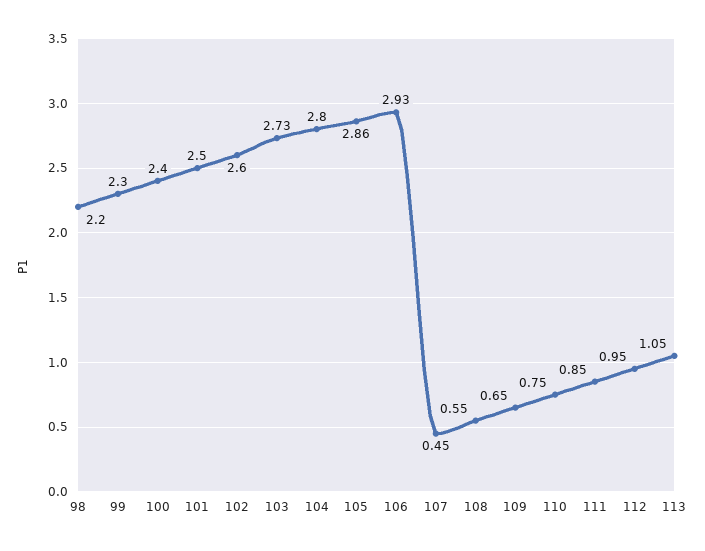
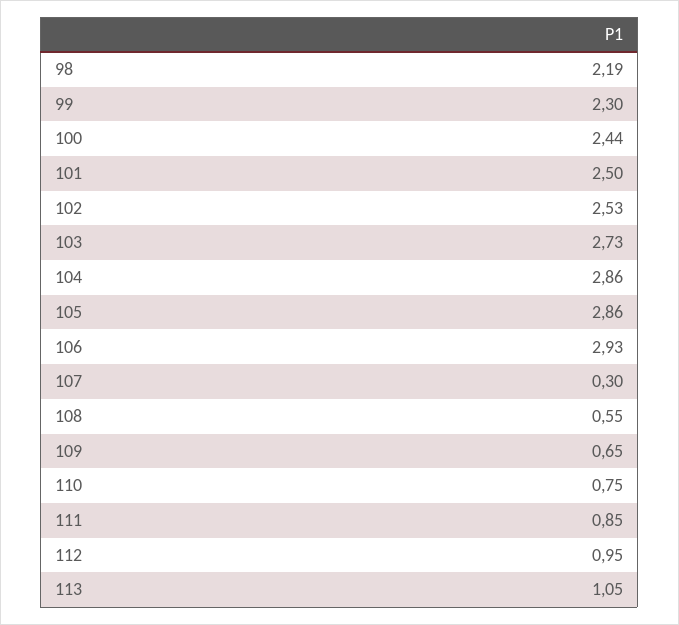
98: 2.2 -> 2.19
100: 2.4 -> 2.44
102: 2.6 -> 2.53
104: 2.8 -> 2.86
107: 0.45 -> 0.3

